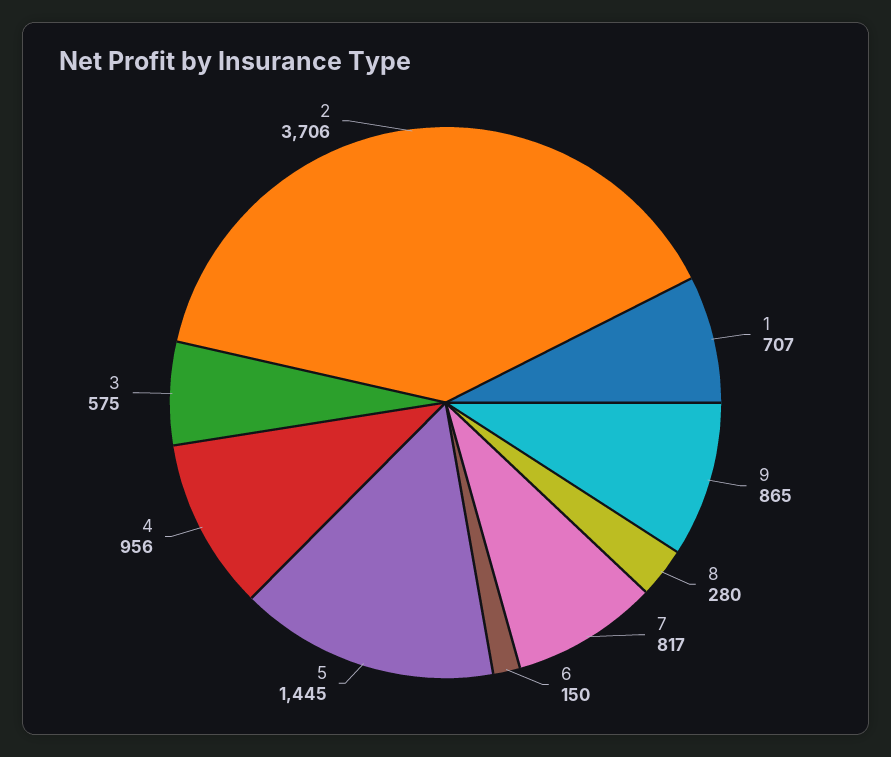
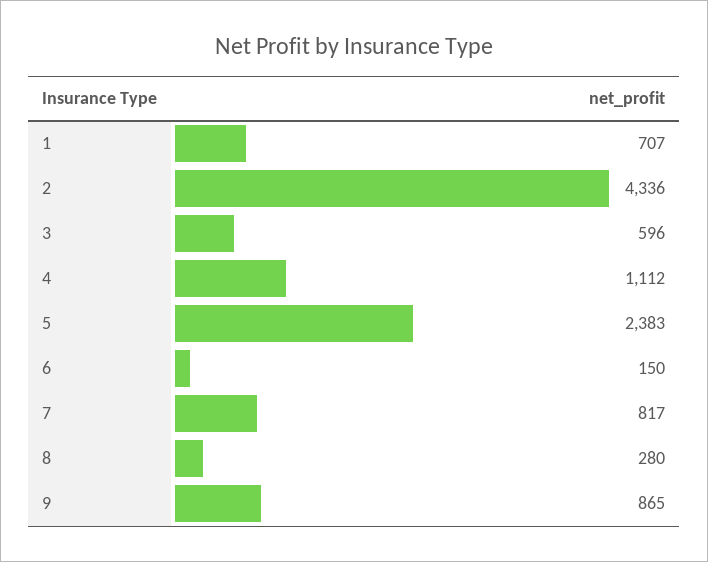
5: 1445 -> 2383
4: 956 -> 1112
3: 575 -> 596
2: 3706 -> 4336

